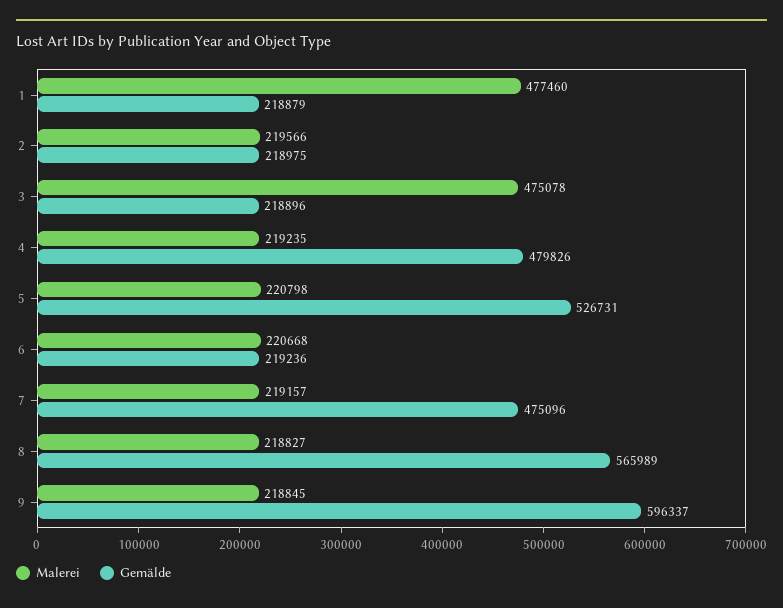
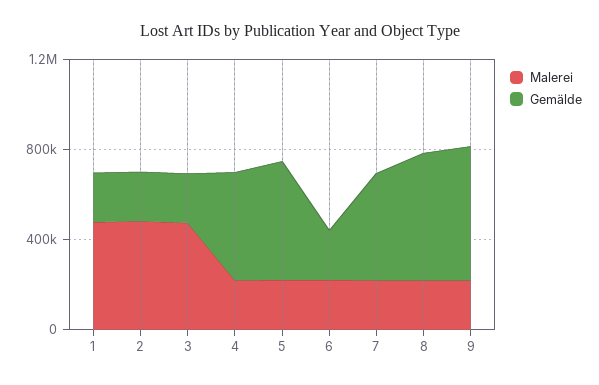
Malerei, 2: 219566 -> 500000

